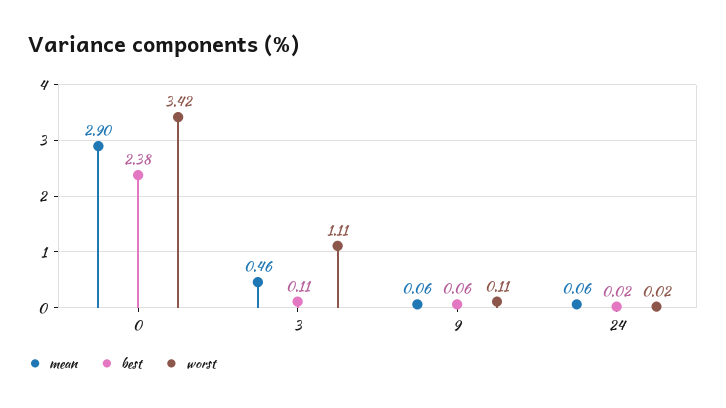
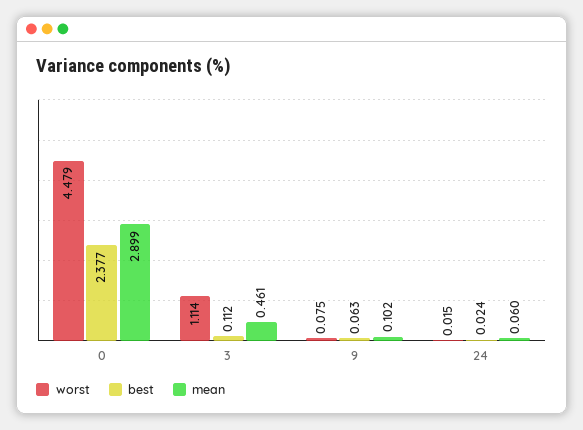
worst, 0: 3.42 -> 4.479
mean, 9: 0.06 -> 0.102
worst, 9: 0.11 -> 0.075

